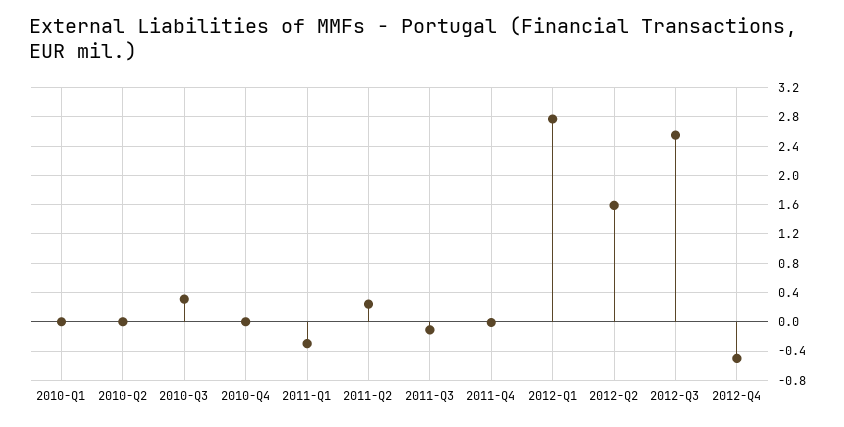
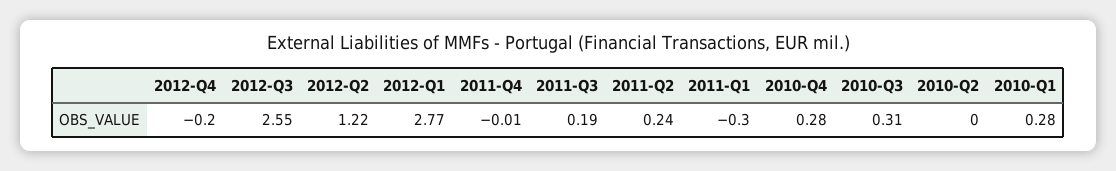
2010-Q1: 0 -> 0.28
2010-Q4: 0 -> 0.28
2011-Q3: -0.1 -> 0.19
2012-Q2: 1.6 -> 1.22
2012-Q4: -0.5 -> -0.2

